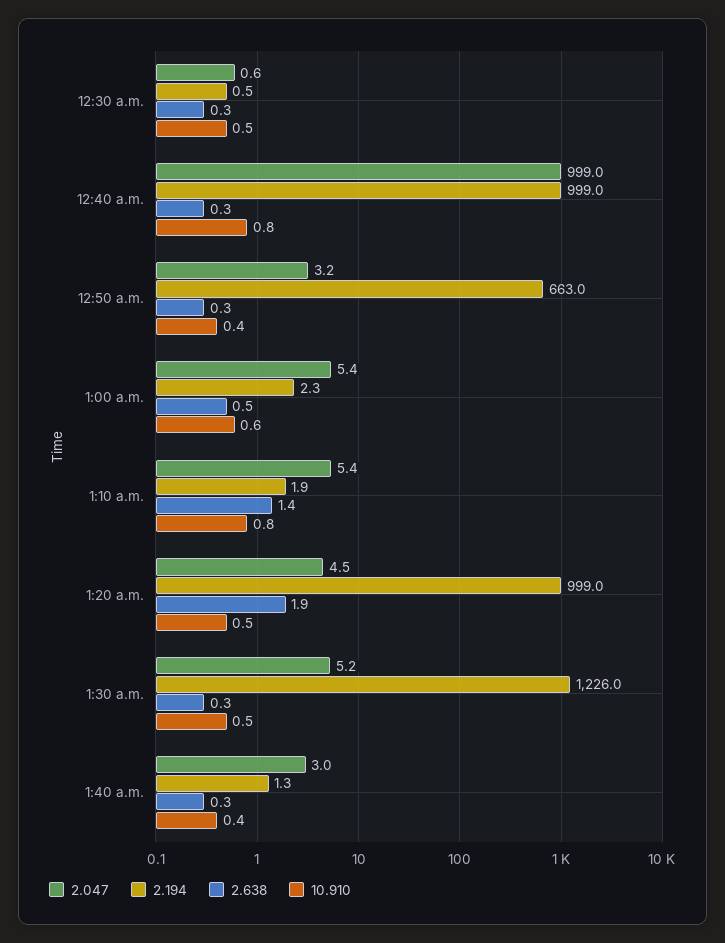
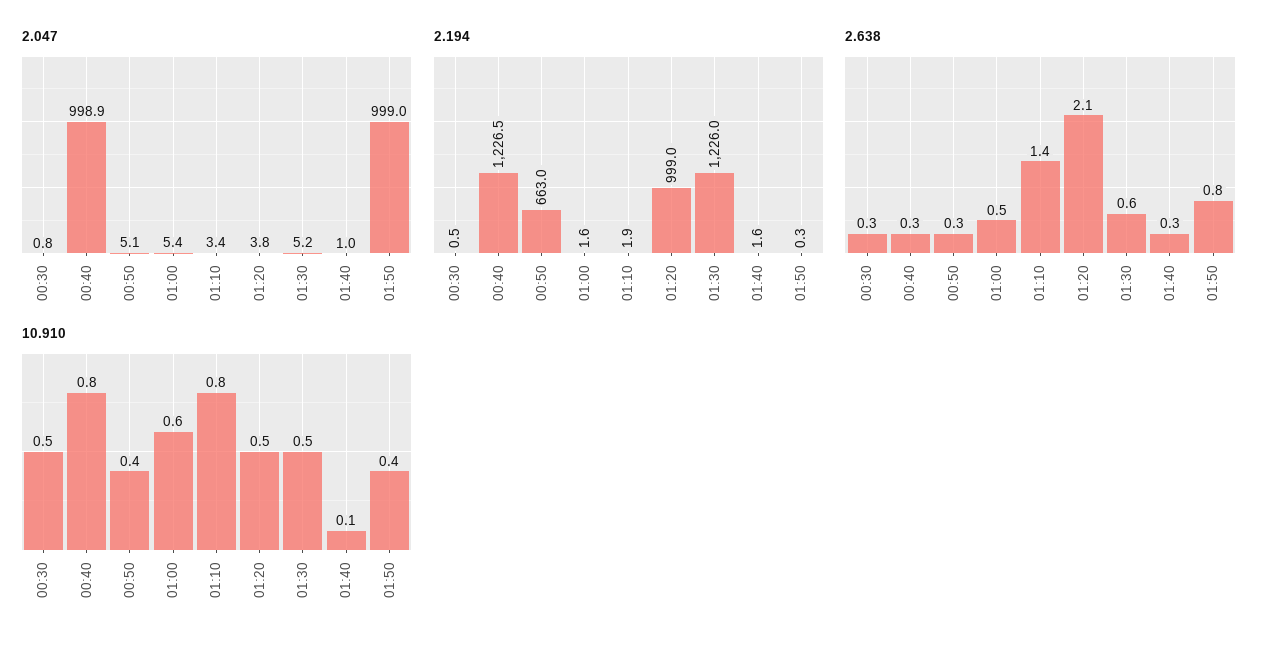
2.047, 12:30 a.m.: 0.6 -> 0.8
2.047, 12:40 a.m.: 999 -> 998.9
2.194, 12:40 a.m.: 999 -> 1226.5
2.047, 12:50 a.m.: 3.2 -> 5.1
2.194, 1:00 a.m.: 2.3 -> 1.6
2.047, 1:10 a.m.: 5.4 -> 3.4
2.047, 1:20 a.m.: 4.5 -> 3.8
2.638, 1:20 a.m.: 1.9 -> 2.1
2.638, 1:30 a.m.: 0.3 -> 0.6
2.047, 1:40 a.m.: 3 -> 1
2.194, 1:40 a.m.: 1.3 -> 1.6
10.910, 1:40 a.m.: 0.4 -> 0.1
2.047, 01:50: none -> 999
2.194, 01:50: none -> 0.3
2.638, 01:50: none -> 0.8
10.910, 01:50: none -> 0.4

